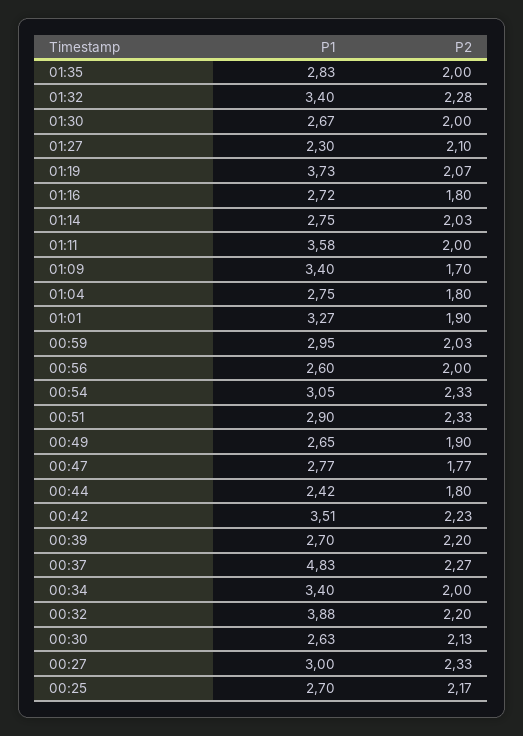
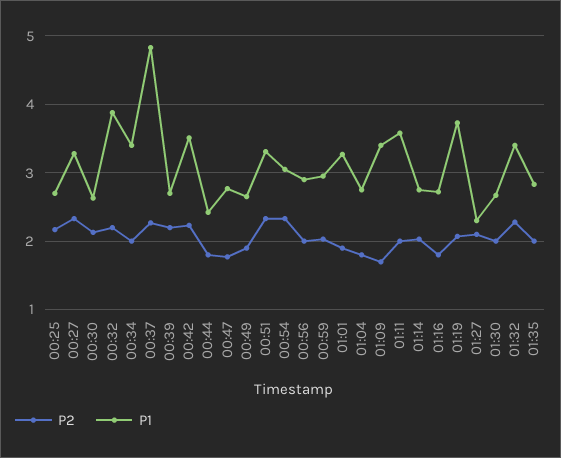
P1, 00:56: 2.6 -> 2.9
P1, 00:51: 2.9 -> 3.3
P1, 00:27: 3 -> 3.3

